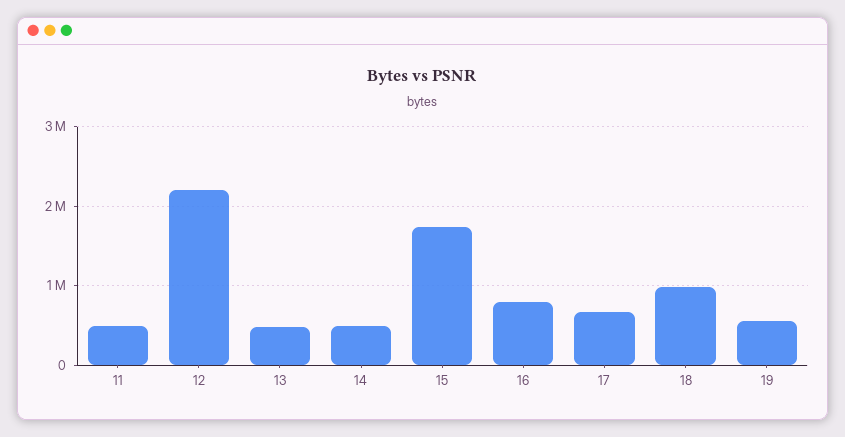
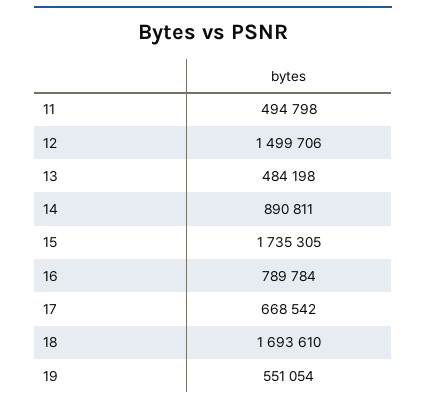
12: 2200000 -> 1499706
14: 500000 -> 890811
18: 1000000 -> 1693610

